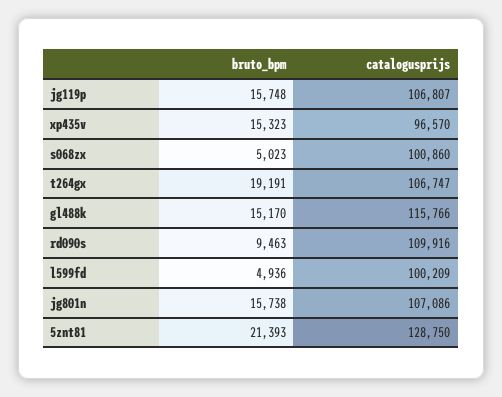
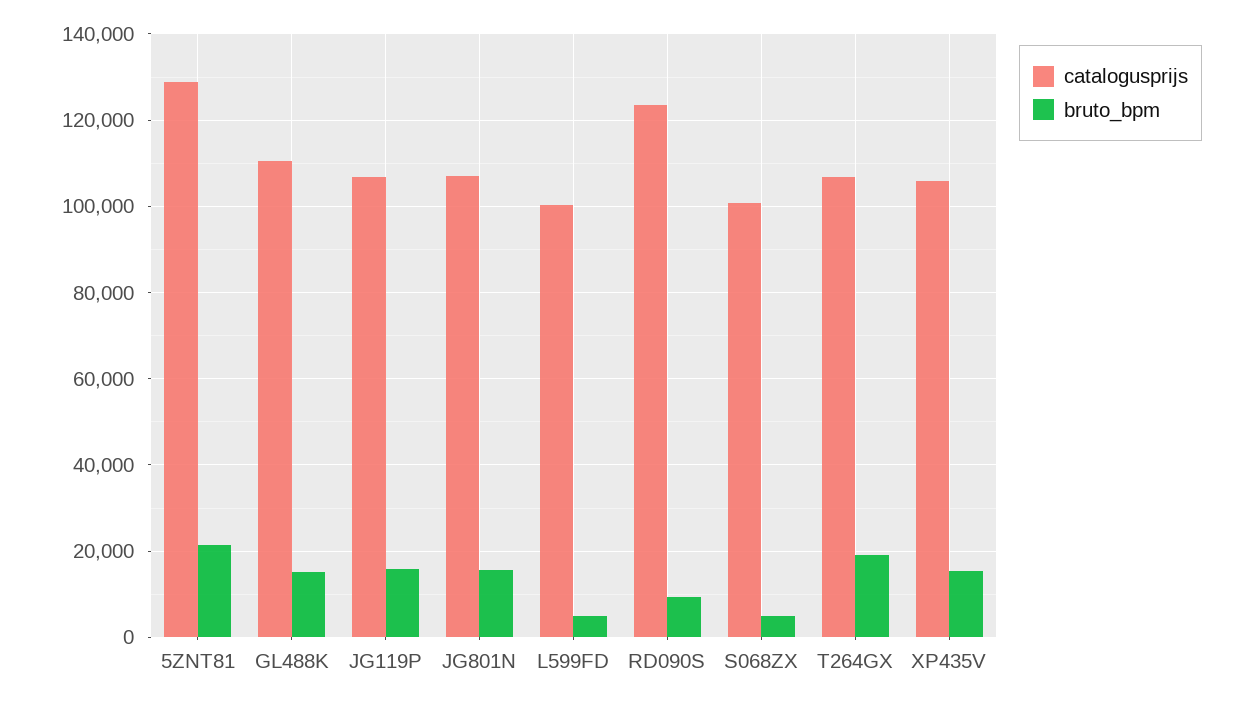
catalogusprijs, xp435v: 96570 -> 106000
catalogusprijs, gl488k: 115766 -> 110000
catalogusprijs, rd090s: 109916 -> 124000

